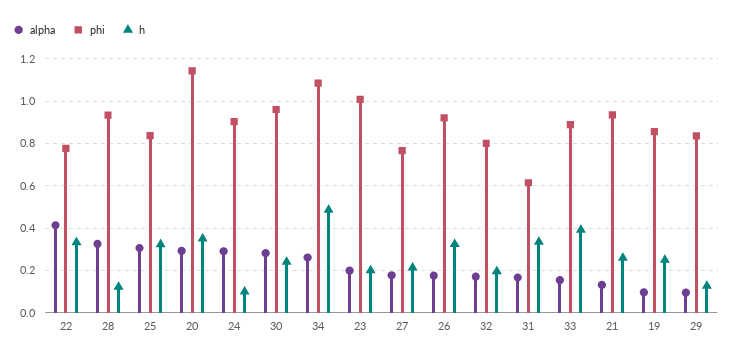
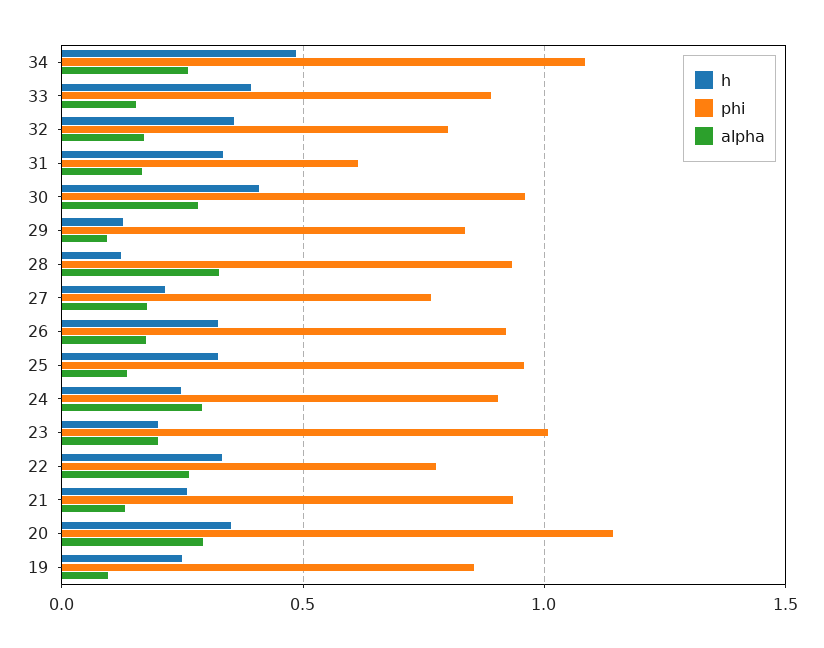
alpha, 22: 0.4 -> 0.25
alpha, 25: 0.3 -> 0.15
phi, 25: 0.85 -> 0.95
h, 24: 0.1 -> 0.25
h, 30: 0.25 -> 0.4
h, 32: 0.2 -> 0.35

